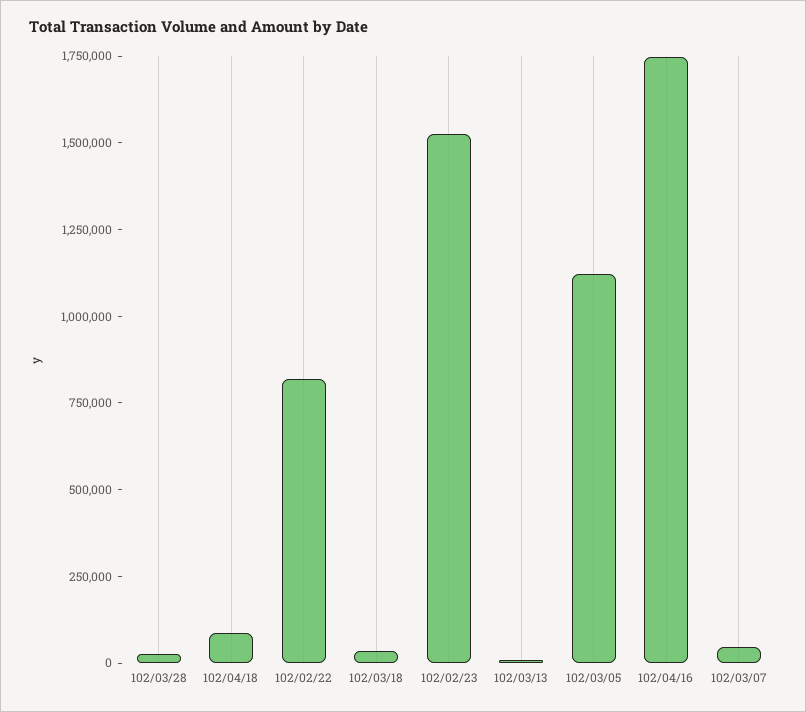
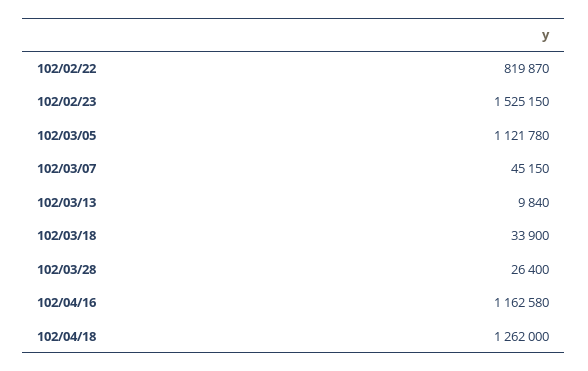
102/04/18: 100000 -> 1262000
102/04/16: 1750000 -> 1162580

